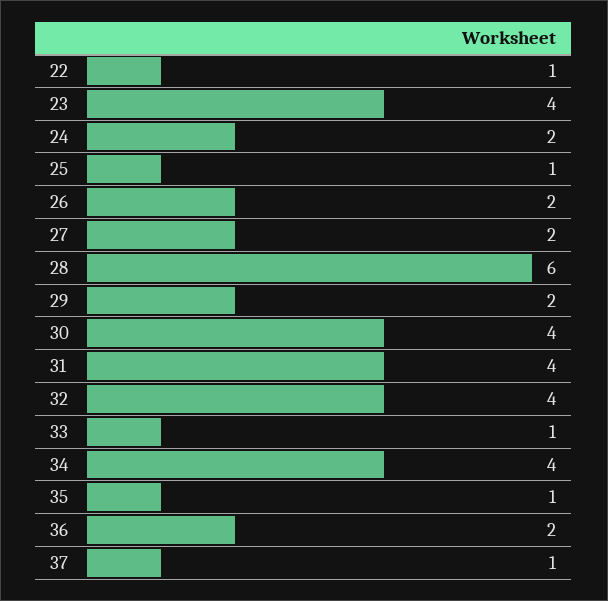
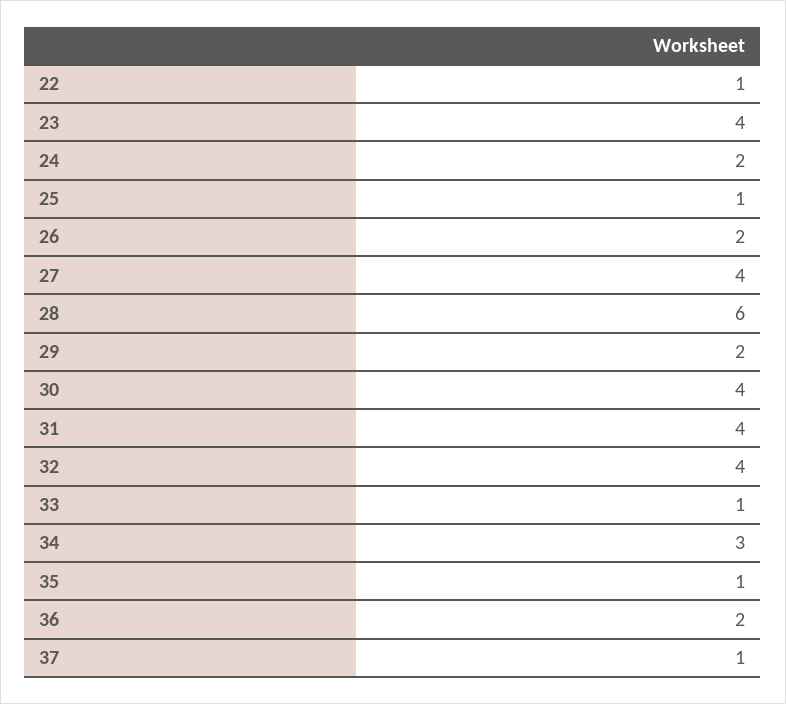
27: 2 -> 4
34: 4 -> 3

